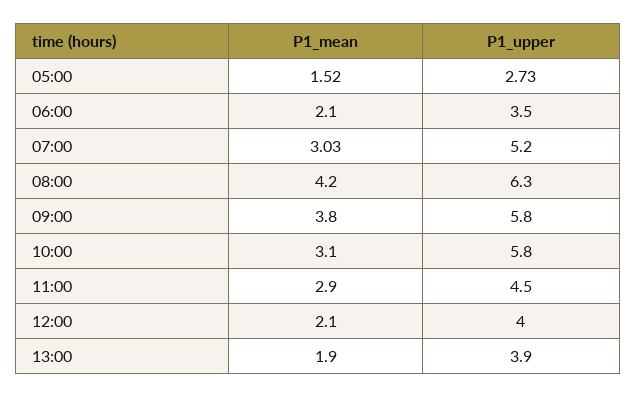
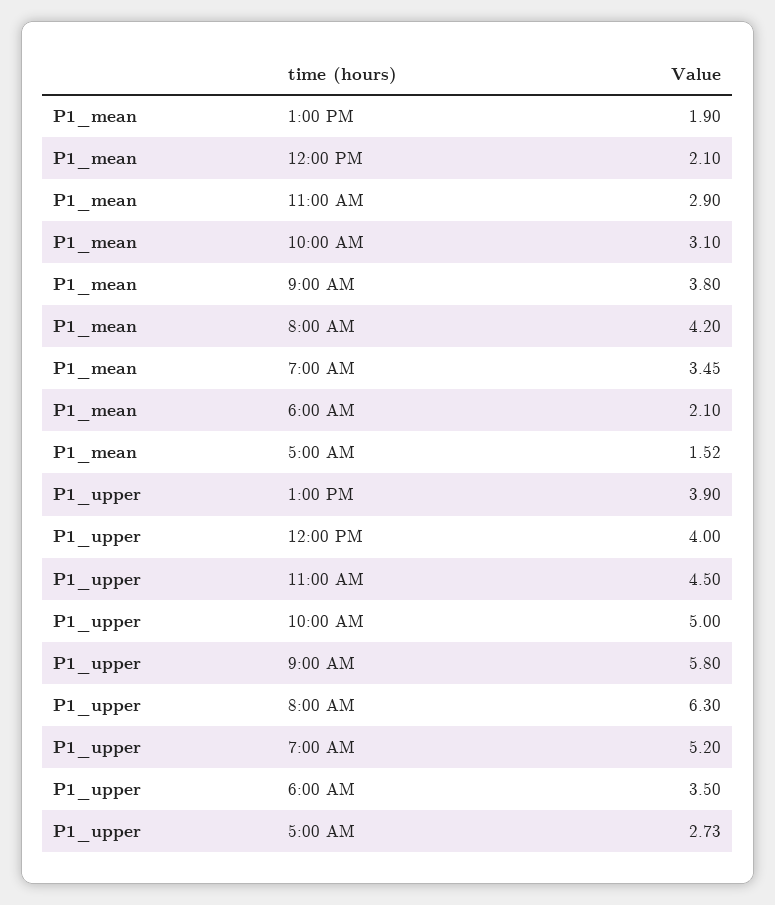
P1_mean, 07:00: 3.03 -> 3.45
P1_upper, 10:00: 5.8 -> 5

